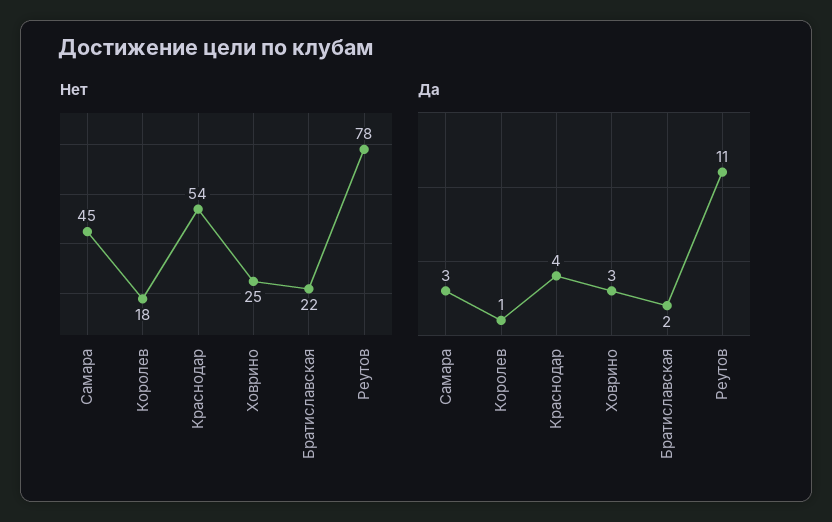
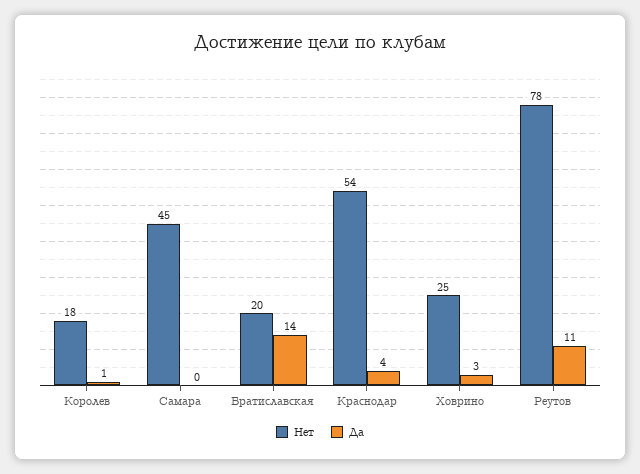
Нет, Братиславская: 22 -> 20
Да, Самара: 3 -> 0
Да, Братиславская: 2 -> 14

